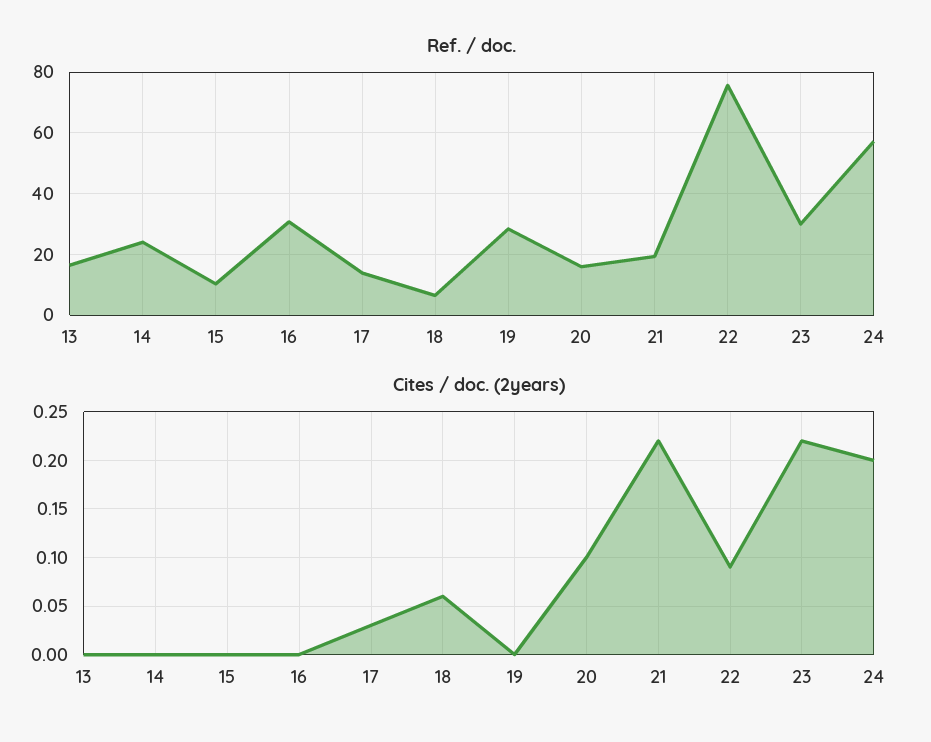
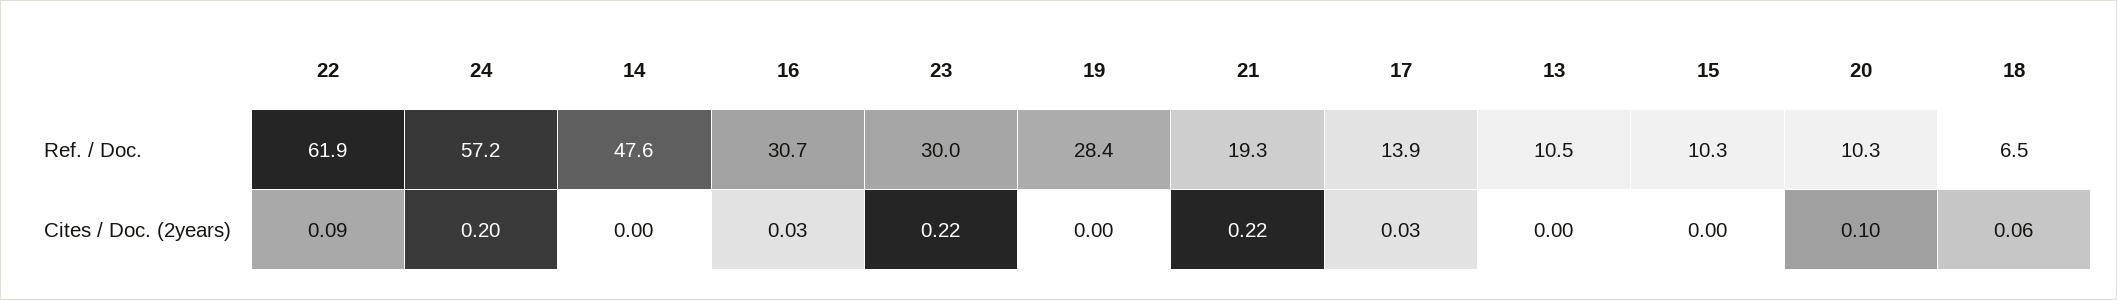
Ref. / doc., 13: 16 -> 10.5
Ref. / doc., 14: 24 -> 47.6
Ref. / doc., 20: 16 -> 10.3
Ref. / doc., 22: 76 -> 61.9
Cites / doc. (2years), 16: 0 -> 0.03

